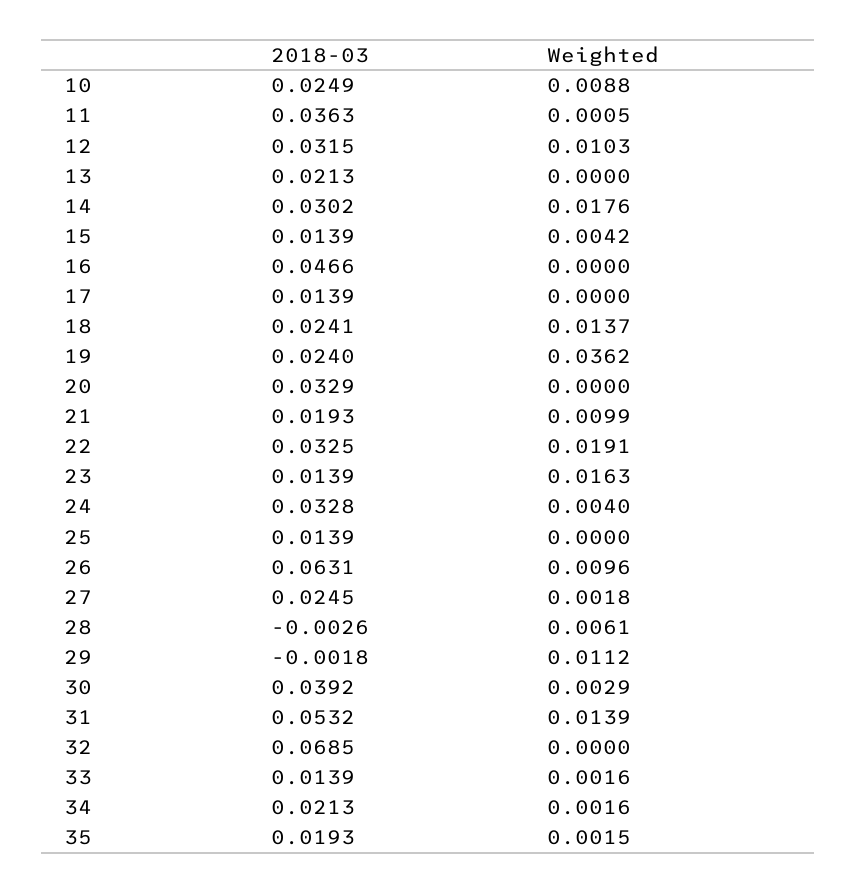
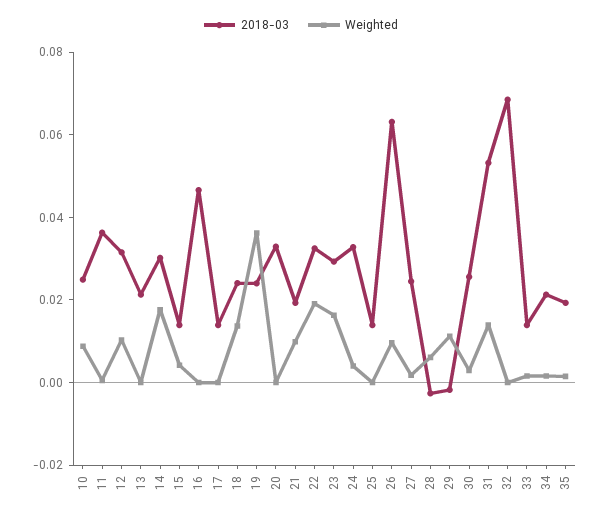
2018-03, 23: 0.0139 -> 0.03
2018-03, 30: 0.0392 -> 0.025

